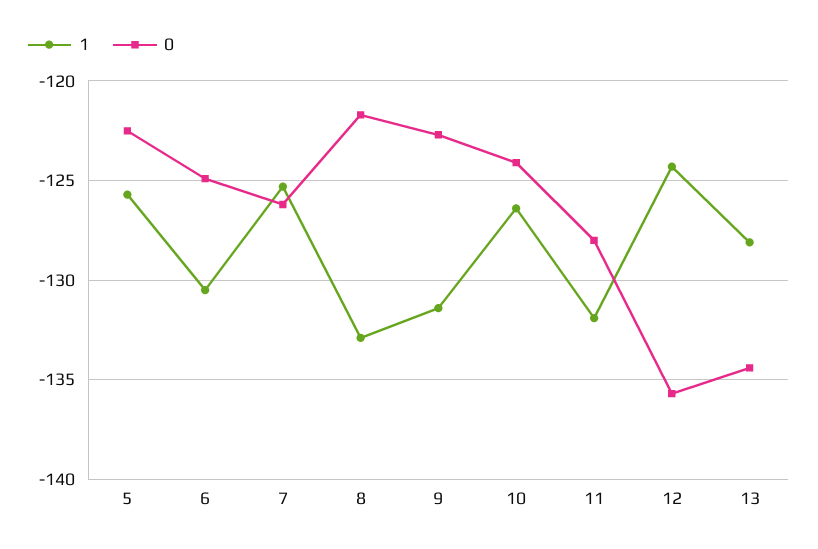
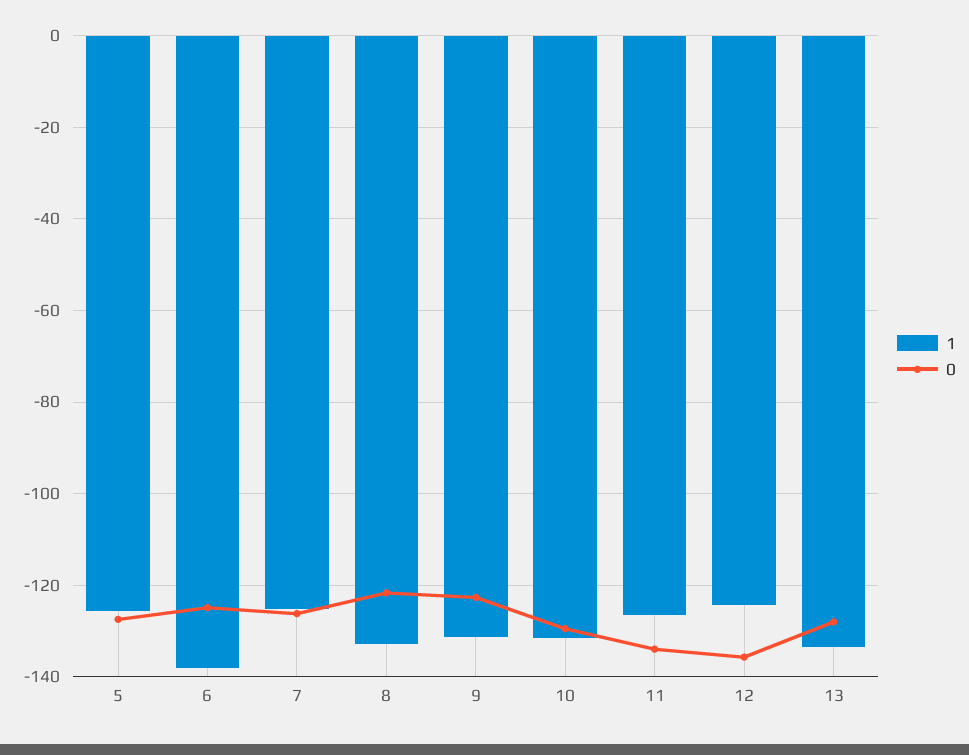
0, 5: -122.5 -> -128
1, 6: -130.5 -> -138
1, 10: -126.5 -> -132
0, 10: -124 -> -130
1, 11: -132 -> -126
0, 11: -128 -> -134
1, 13: -128 -> -134
0, 13: -134.5 -> -128

